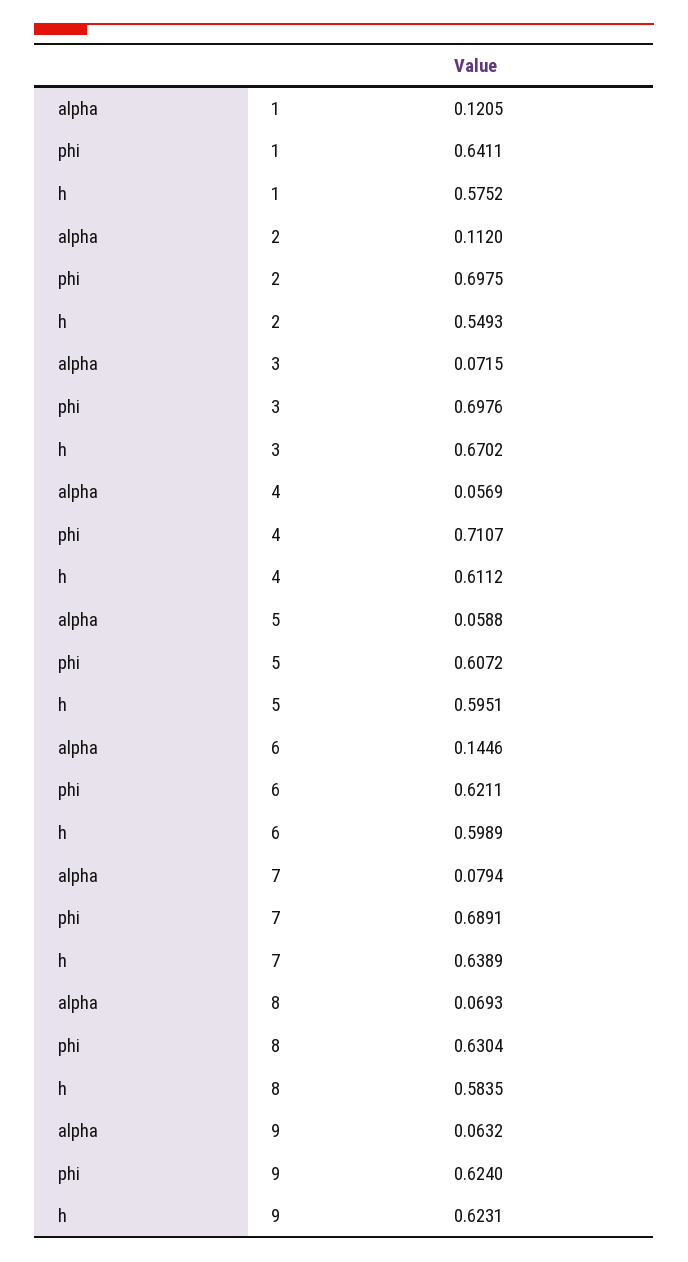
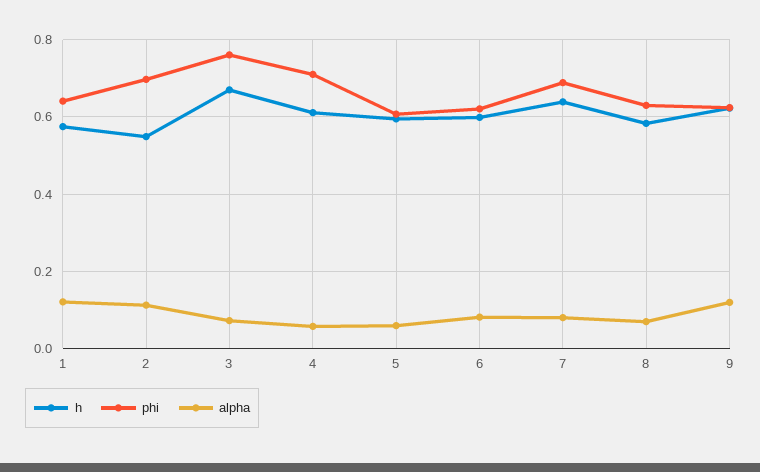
phi, 3: 0.6976 -> 0.76
alpha, 6: 0.1446 -> 0.08
alpha, 9: 0.0632 -> 0.12

